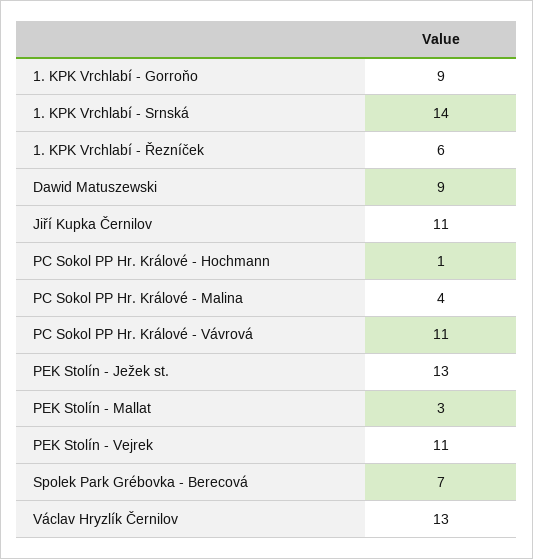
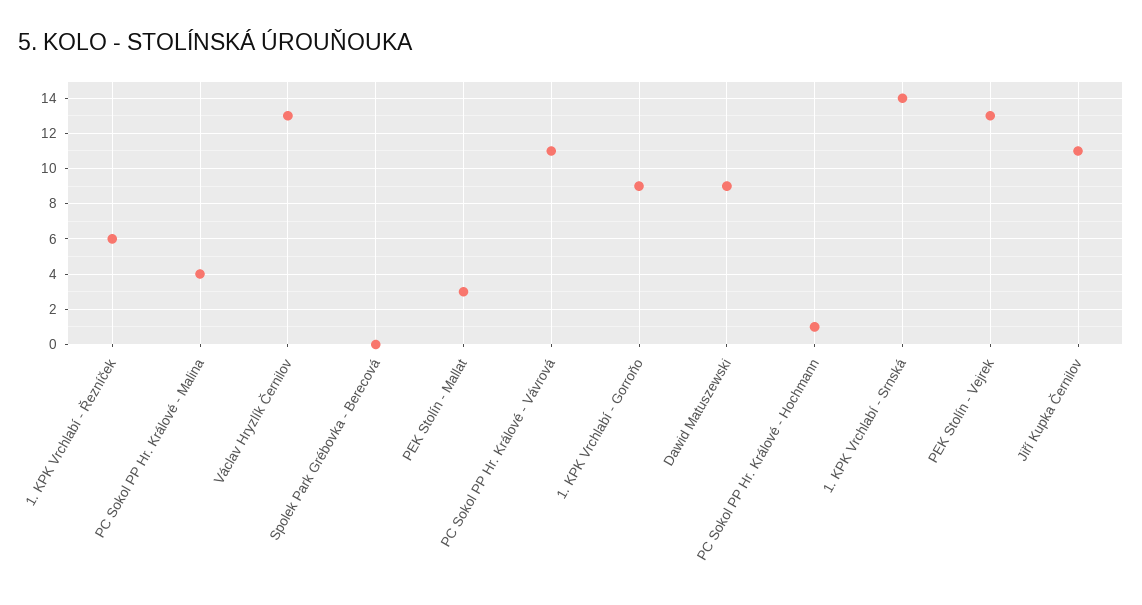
PEK Stolín - Ježek st.: 13 -> none
PEK Stolín - Vejrek: 11 -> 13
Spolek Park Grébovka - Berecová: 7 -> 0

